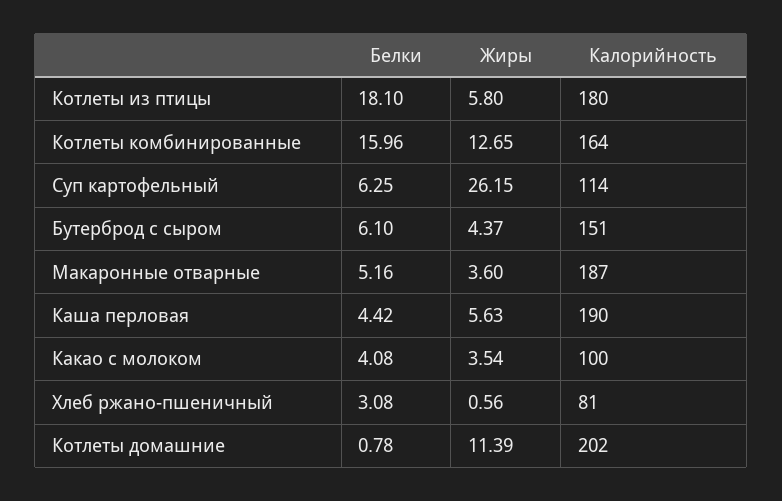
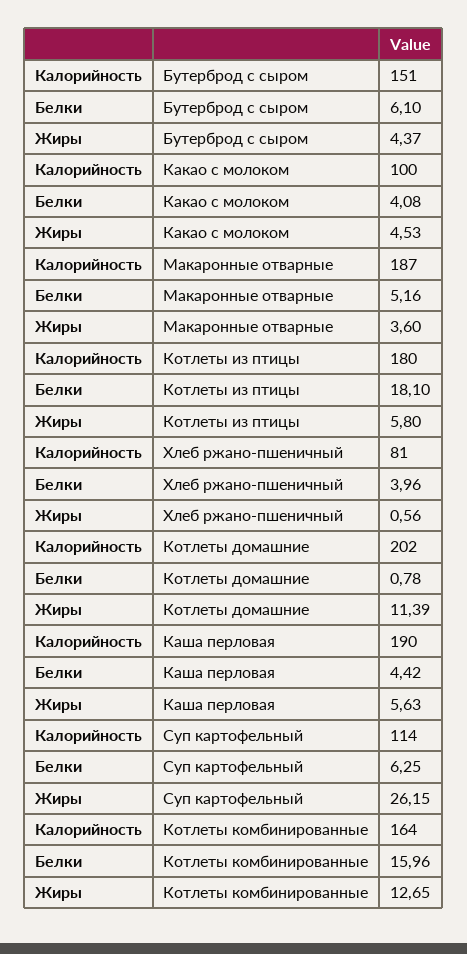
Жиры, Какао с молоком: 3.54 -> 4.53
Белки, Хлеб ржано-пшеничный: 3.08 -> 3.96

